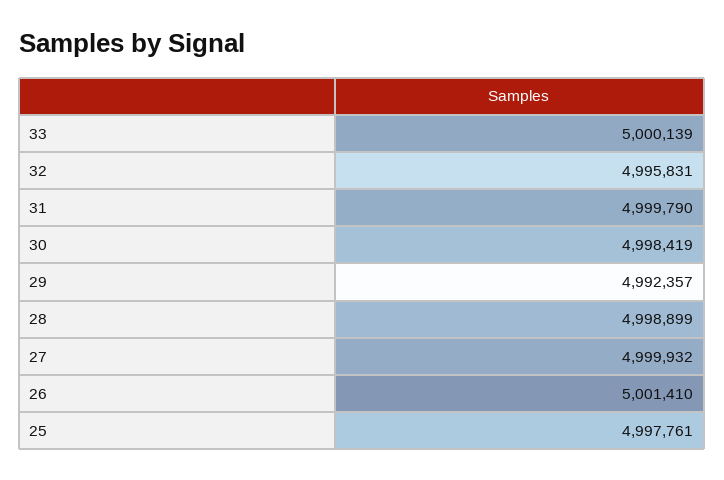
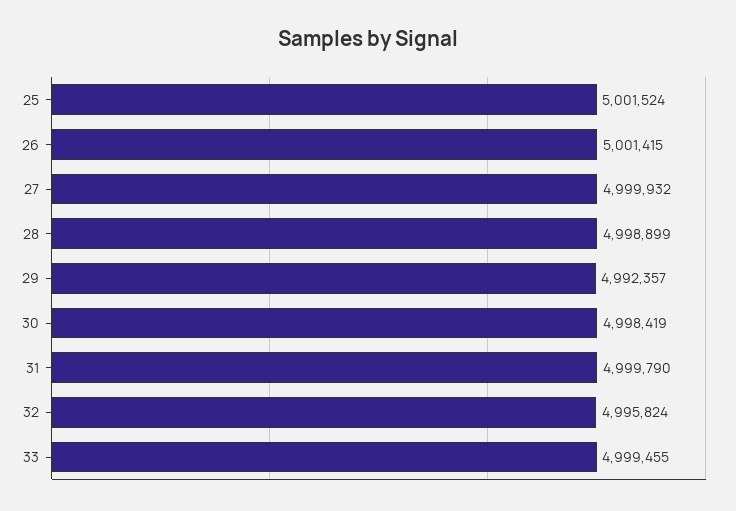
33: 5000139 -> 4999455
32: 4995831 -> 4995824
26: 5001410 -> 5001415
25: 4997761 -> 5001524

